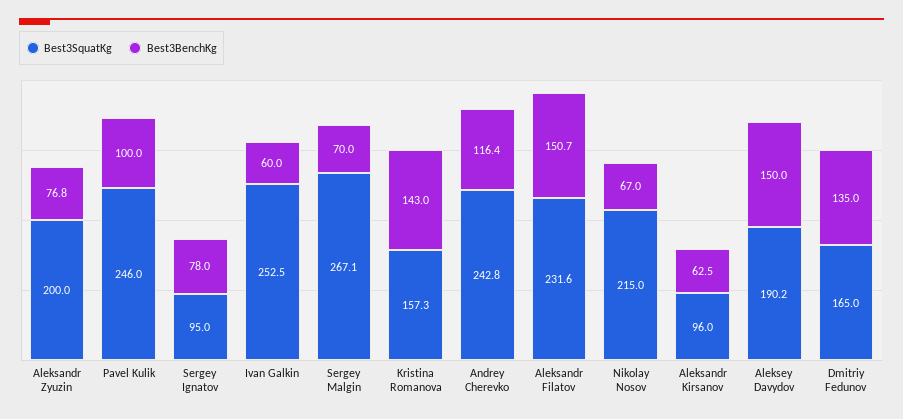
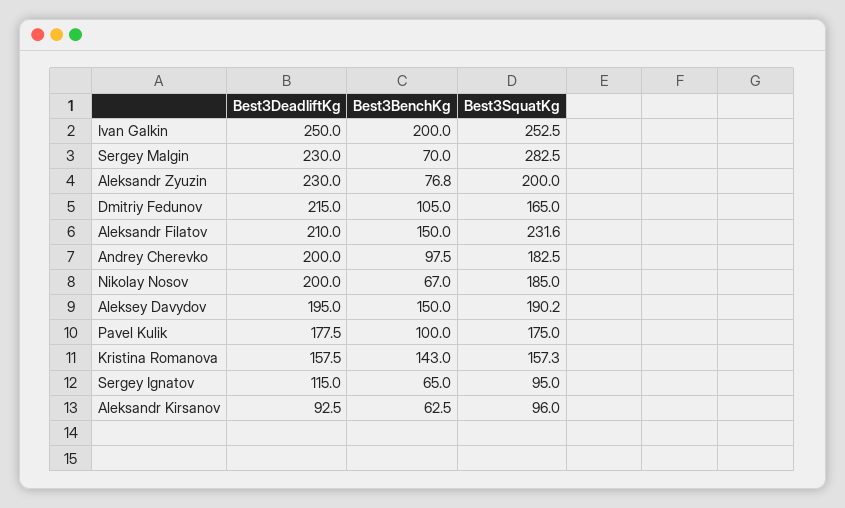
Best3SquatKg, Pavel Kulik: 246 -> 175
Best3BenchKg, Sergey Ignatov: 78 -> 65
Best3BenchKg, Ivan Galkin: 60 -> 200
Best3SquatKg, Sergey Malgin: 267.1 -> 282.5
Best3SquatKg, Andrey Cherevko: 242.8 -> 182.5
Best3BenchKg, Andrey Cherevko: 116.4 -> 97.5
Best3BenchKg, Aleksandr Filatov: 150.7 -> 150
Best3SquatKg, Nikolay Nosov: 215 -> 185
Best3BenchKg, Dmitriy Fedunov: 135 -> 105
Best3DeadliftKg, Ivan Galkin: none -> 250
Best3DeadliftKg, Sergey Malgin: none -> 230
Best3DeadliftKg, Aleksandr Zyuzin: none -> 230
Best3DeadliftKg, Dmitriy Fedunov: none -> 215
Best3DeadliftKg, Aleksandr Filatov: none -> 210
Best3DeadliftKg, Andrey Cherevko: none -> 200
Best3DeadliftKg, Nikolay Nosov: none -> 200
Best3DeadliftKg, Aleksey Davydov: none -> 195
Best3DeadliftKg, Pavel Kulik: none -> 177.5
Best3DeadliftKg, Kristina Romanova: none -> 157.5
Best3DeadliftKg, Sergey Ignatov: none -> 115
Best3DeadliftKg, Aleksandr Kirsanov: none -> 92.5

